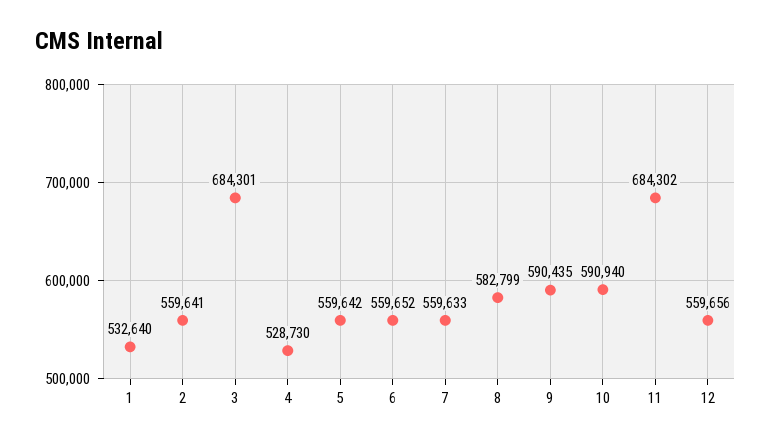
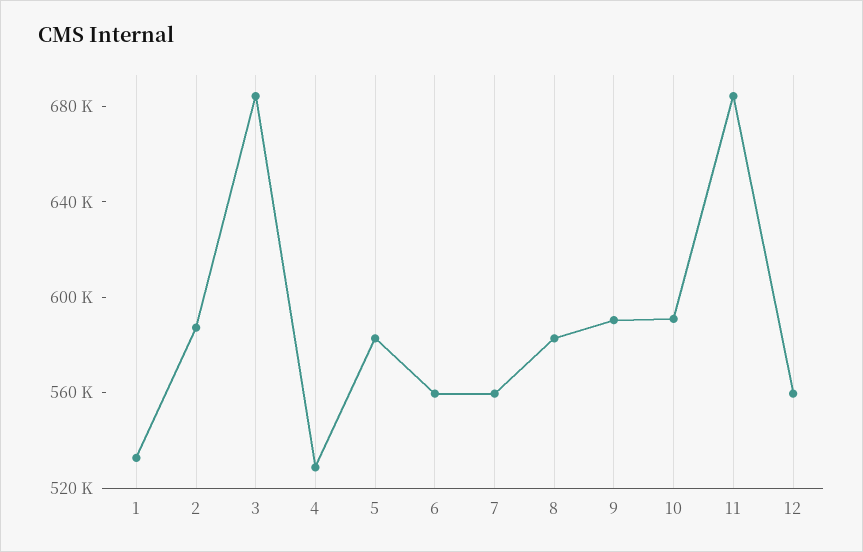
2: 559641 -> 590000
5: 559642 -> 580000

